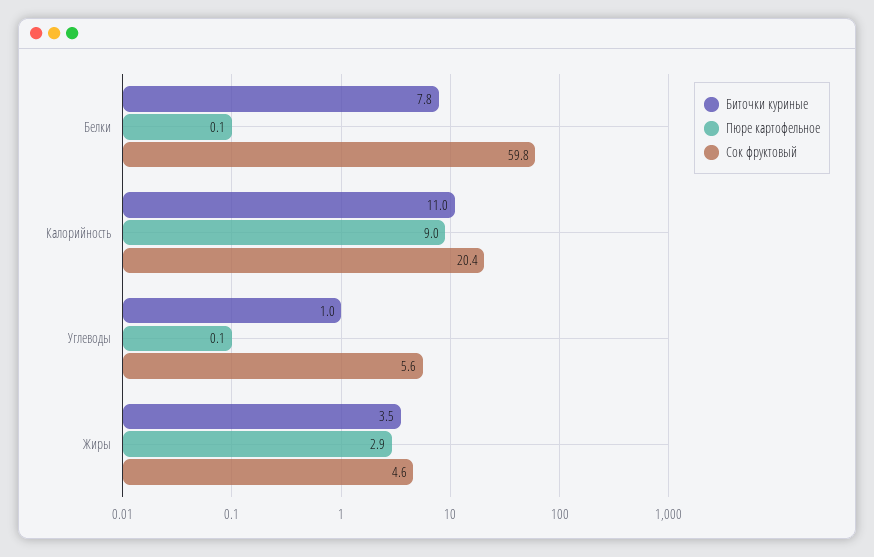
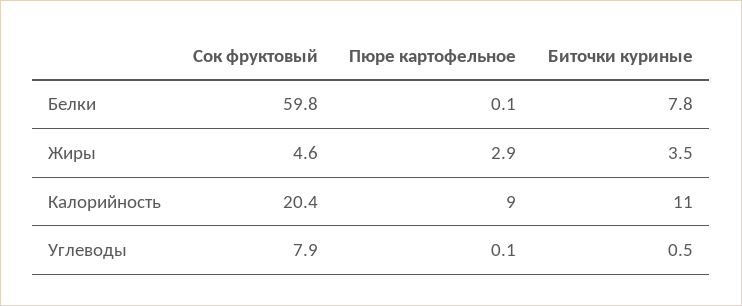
Биточки куриные, Углеводы: 1 -> 0.5
Сок фруктовый, Углеводы: 5.6 -> 7.9

